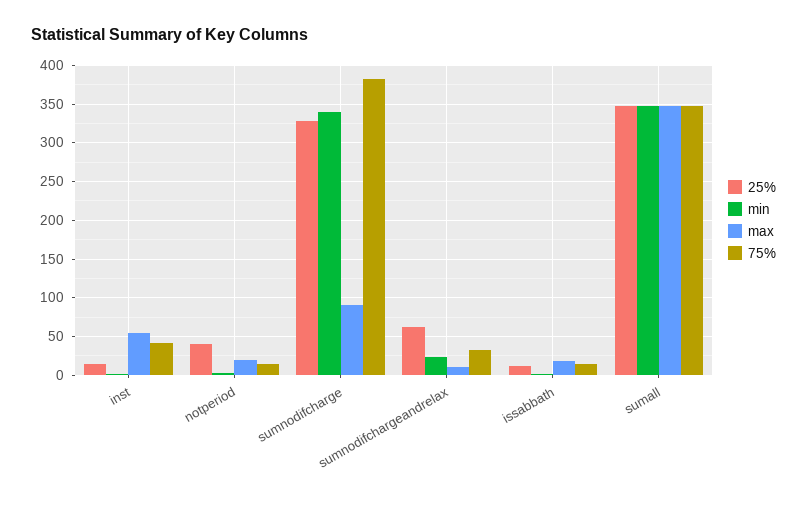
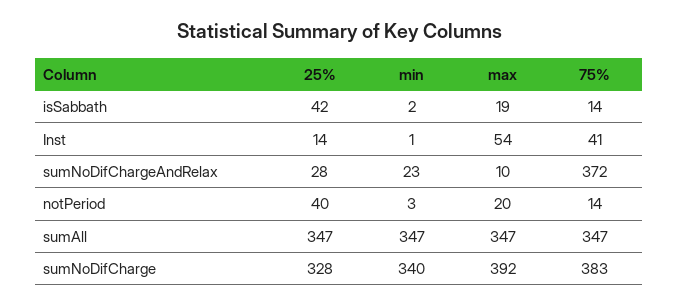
max, sumnodifcharge: 90 -> 392
25%, sumnodifchargeandrelax: 60 -> 28
75%, sumnodifchargeandrelax: 30 -> 372
25%, issabbath: 10 -> 42

